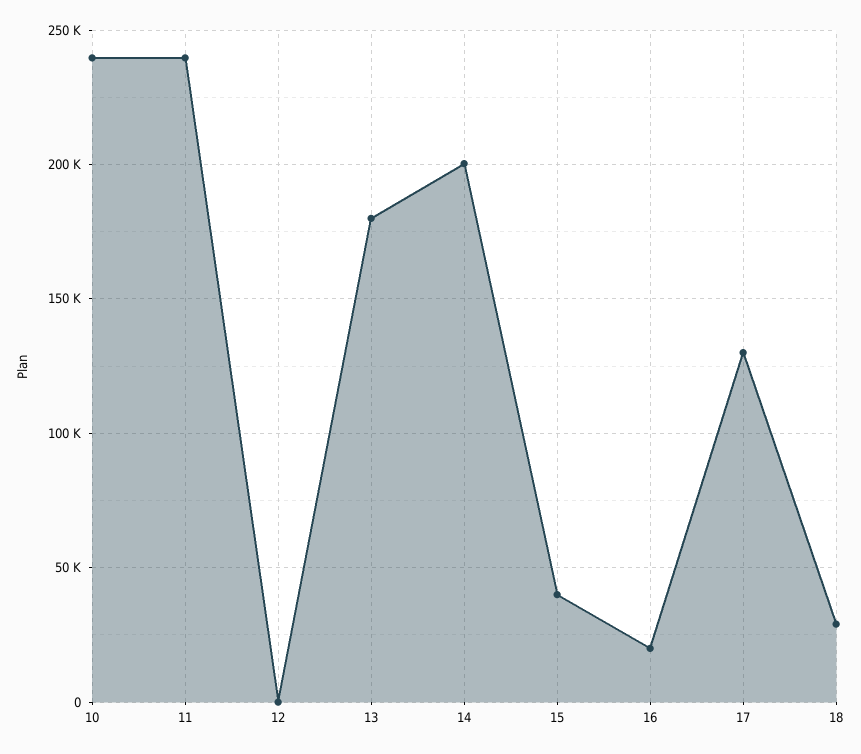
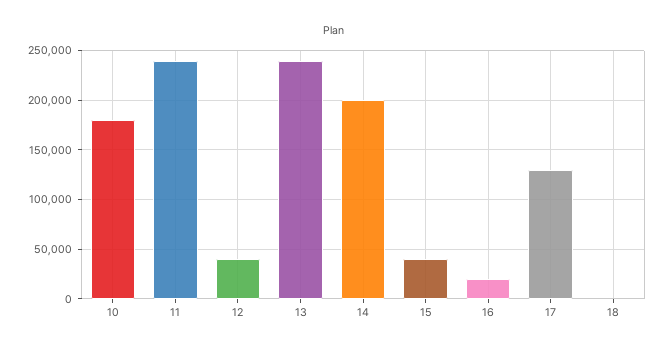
10: 240000 -> 180000
12: 0 -> 40000
13: 180000 -> 240000
18: 30000 -> 0

